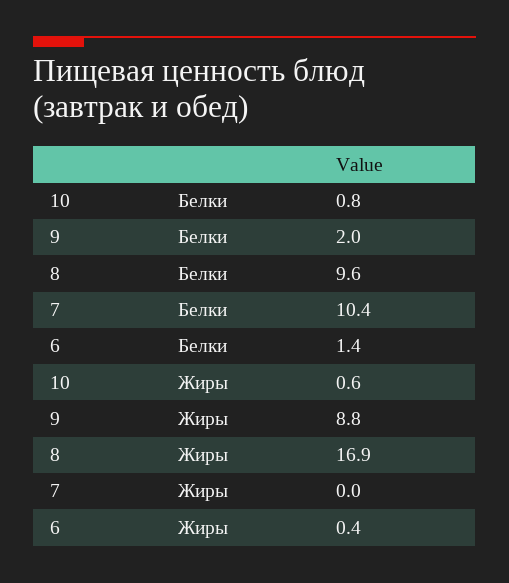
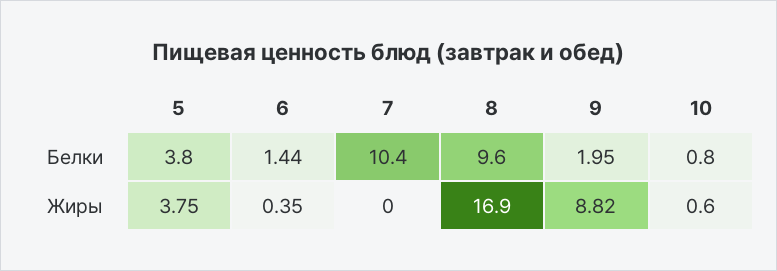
5, Белки: none -> 3.8
5, Жиры: none -> 3.75

